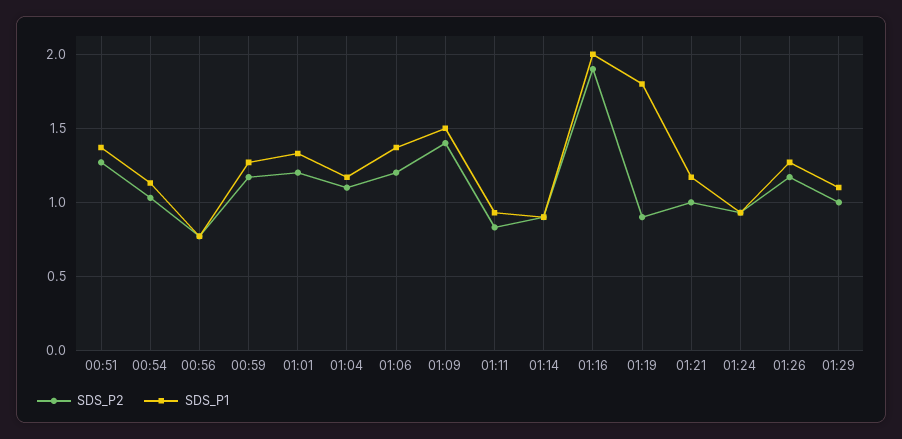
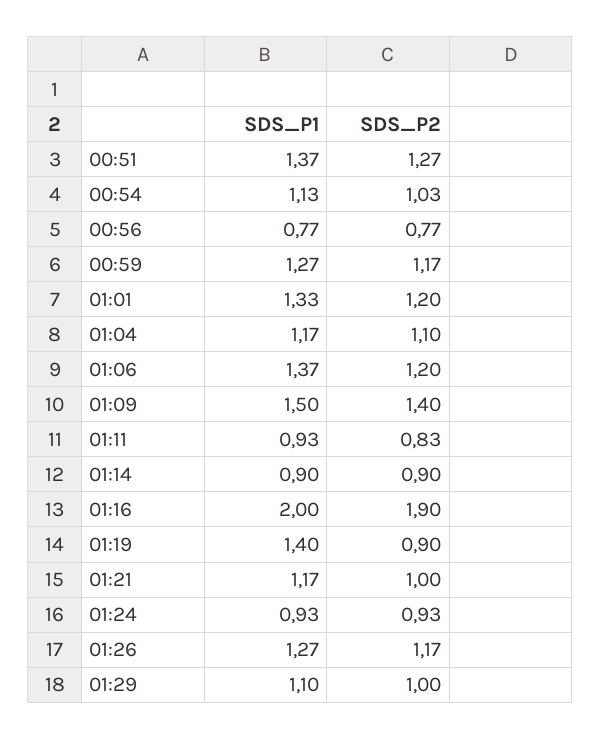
SDS_P1, 01:19: 1.8 -> 1.4

